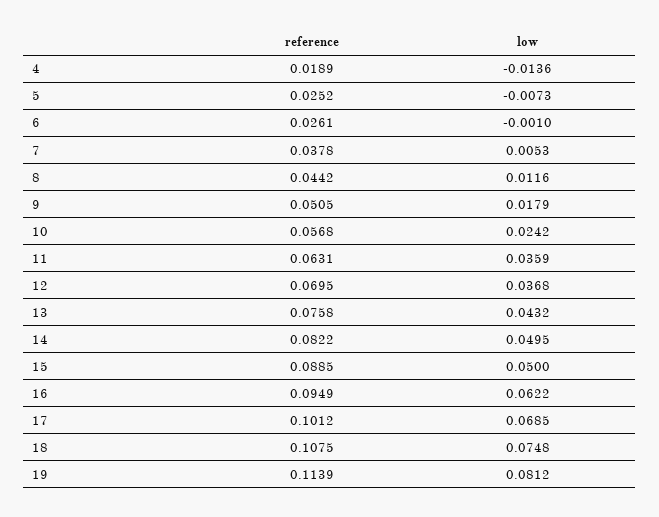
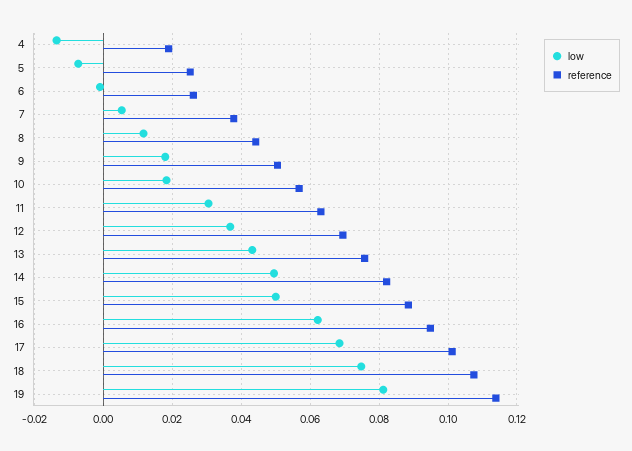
low, 10: 0.0242 -> 0.018
low, 11: 0.0359 -> 0.03

